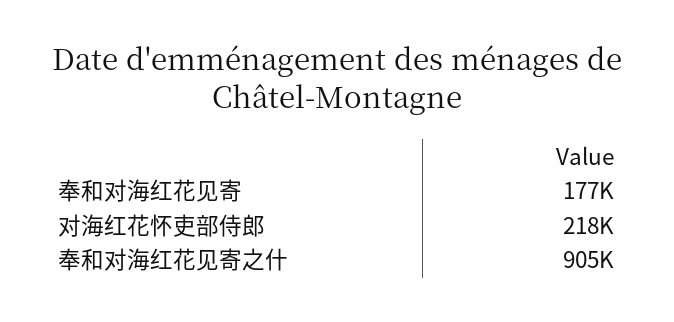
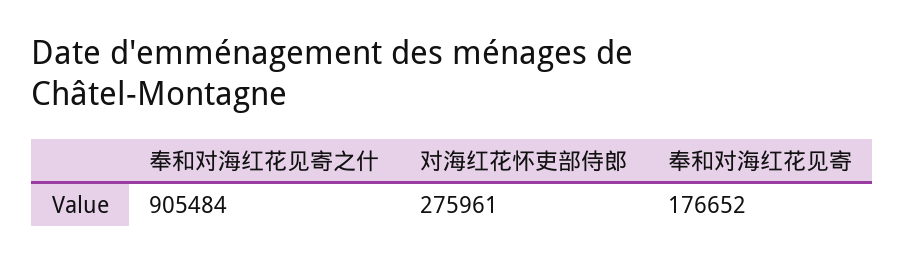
对海红花怀吏部侍郎: 218000 -> 275961

